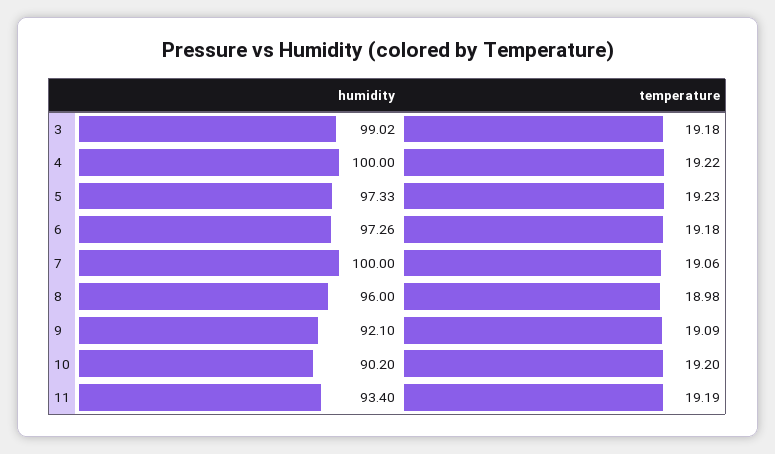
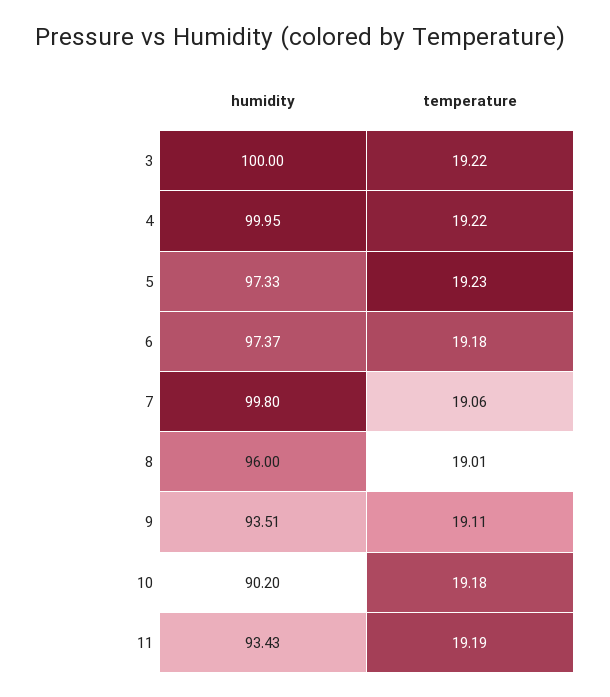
humidity, 3: 99.02 -> 100
temperature, 3: 19.18 -> 19.22
humidity, 4: 100 -> 99.95
humidity, 6: 97.26 -> 97.37
humidity, 7: 100 -> 99.8
temperature, 8: 18.98 -> 19.01
humidity, 9: 92.1 -> 93.51
temperature, 9: 19.09 -> 19.11
temperature, 10: 19.2 -> 19.18
humidity, 11: 93.4 -> 93.43

